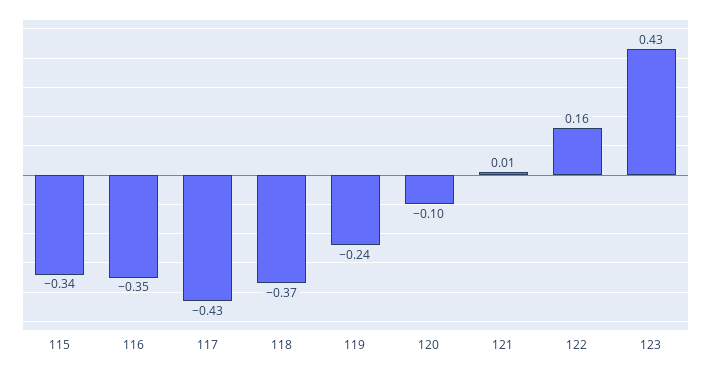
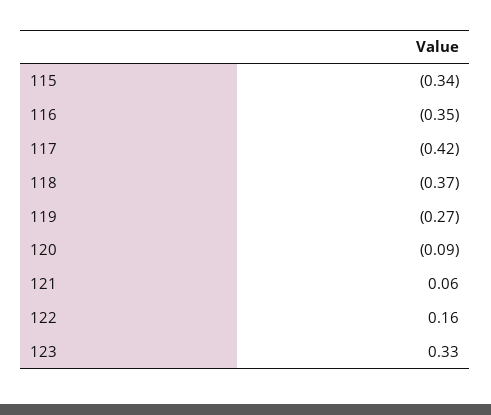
117: -0.43 -> -0.42
119: -0.24 -> -0.27
120: -0.1 -> -0.09
121: 0.01 -> 0.06
123: 0.43 -> 0.33

